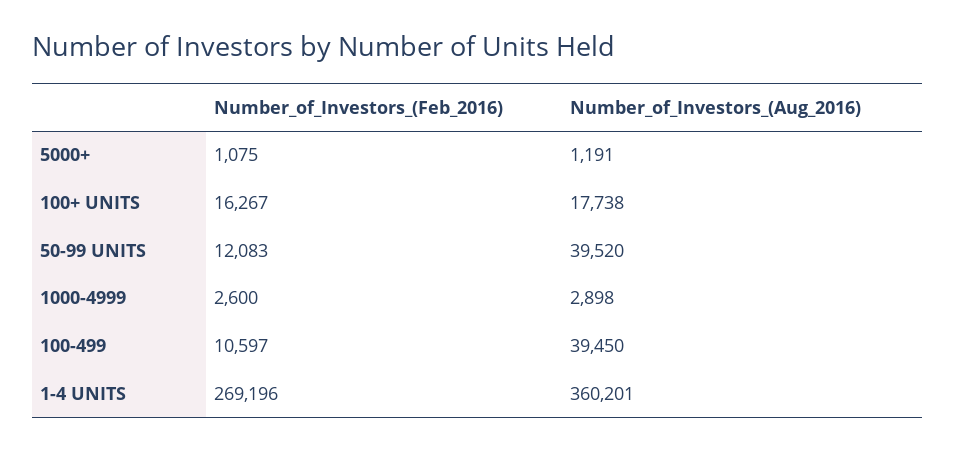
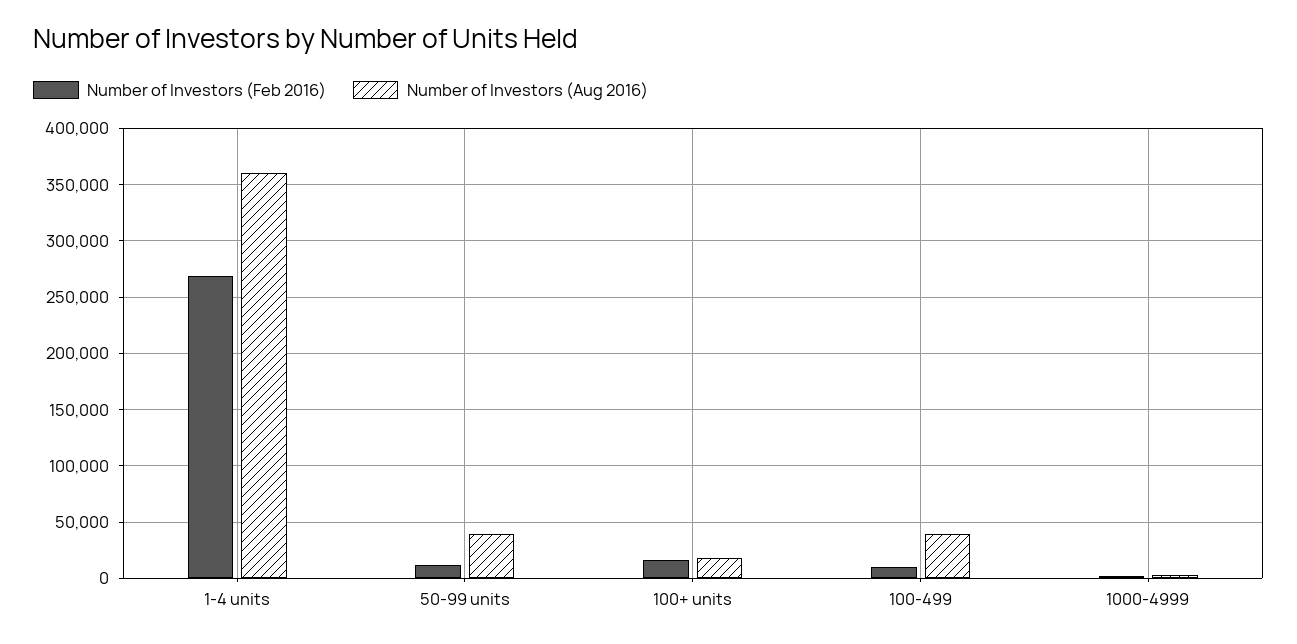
Number_of_Investors_(Feb_2016), 5000+: 1075 -> none
Number_of_Investors_(Aug_2016), 5000+: 1191 -> none

